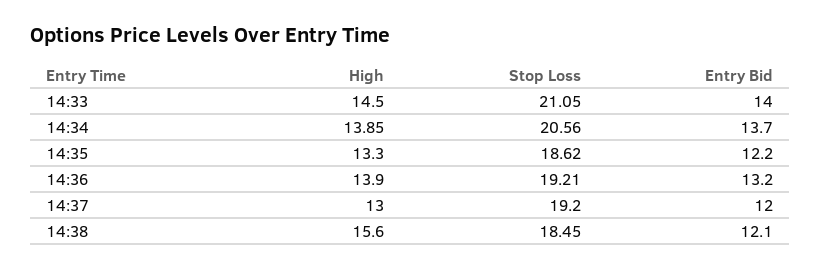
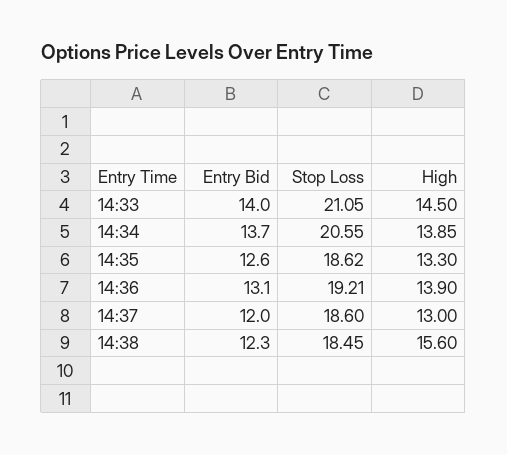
Stop Loss, 14:34: 20.56 -> 20.55
Entry Bid, 14:35: 12.2 -> 12.6
Entry Bid, 14:36: 13.2 -> 13.1
Stop Loss, 14:37: 19.2 -> 18.6
Entry Bid, 14:38: 12.1 -> 12.3

